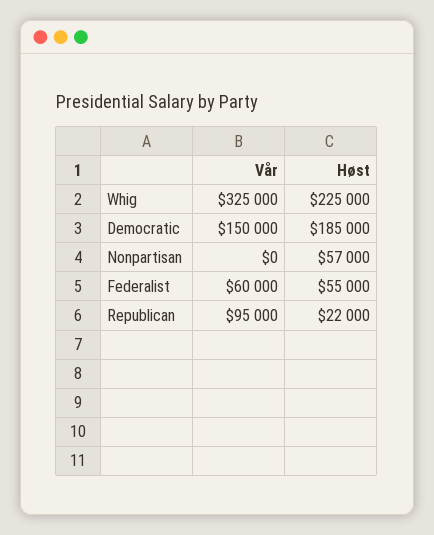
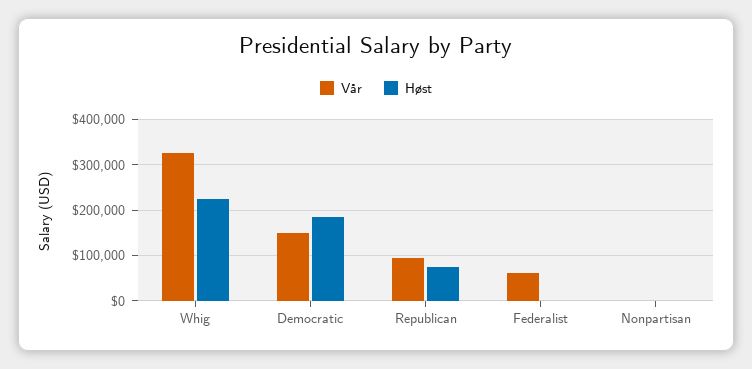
Høst, Nonpartisan: 57000 -> 0
Høst, Federalist: 55000 -> 0
Høst, Republican: 22000 -> 80000

